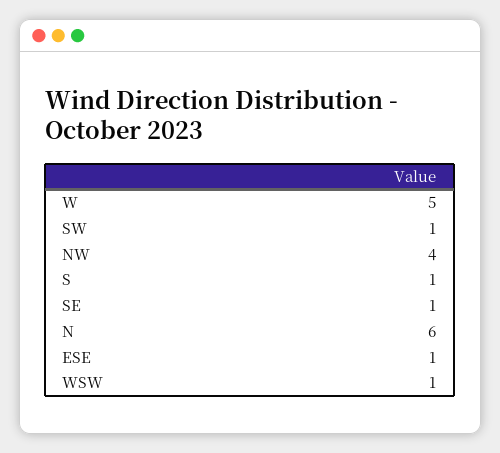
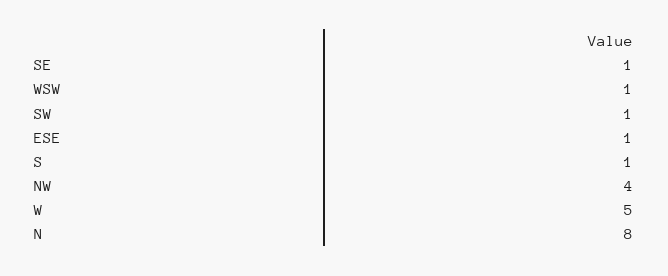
N: 6 -> 8

